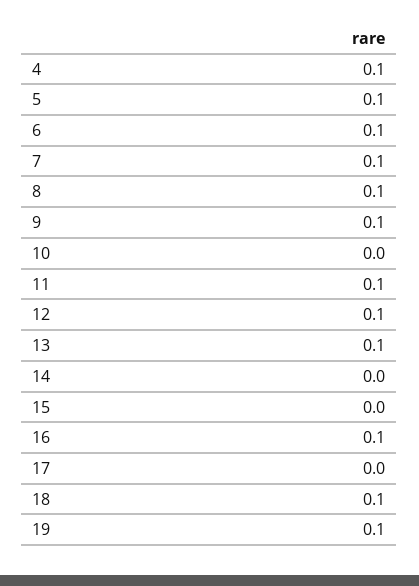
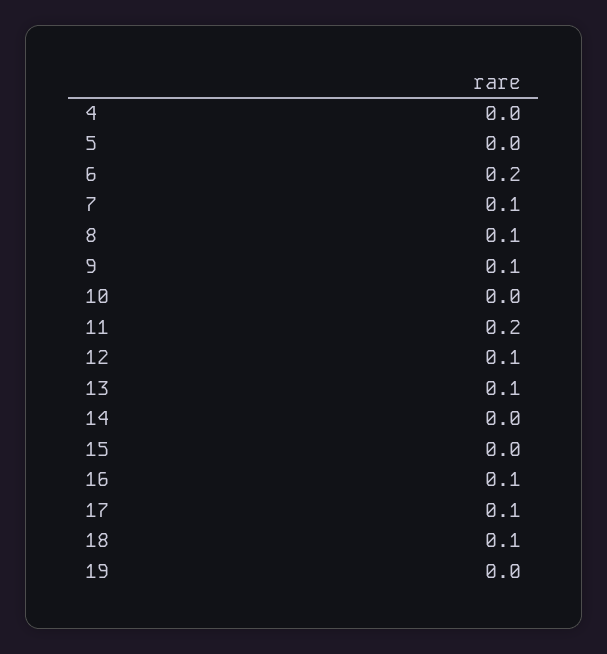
4: 0.1 -> 0
5: 0.1 -> 0
6: 0.1 -> 0.2
11: 0.1 -> 0.2
17: 0 -> 0.1
19: 0.1 -> 0

